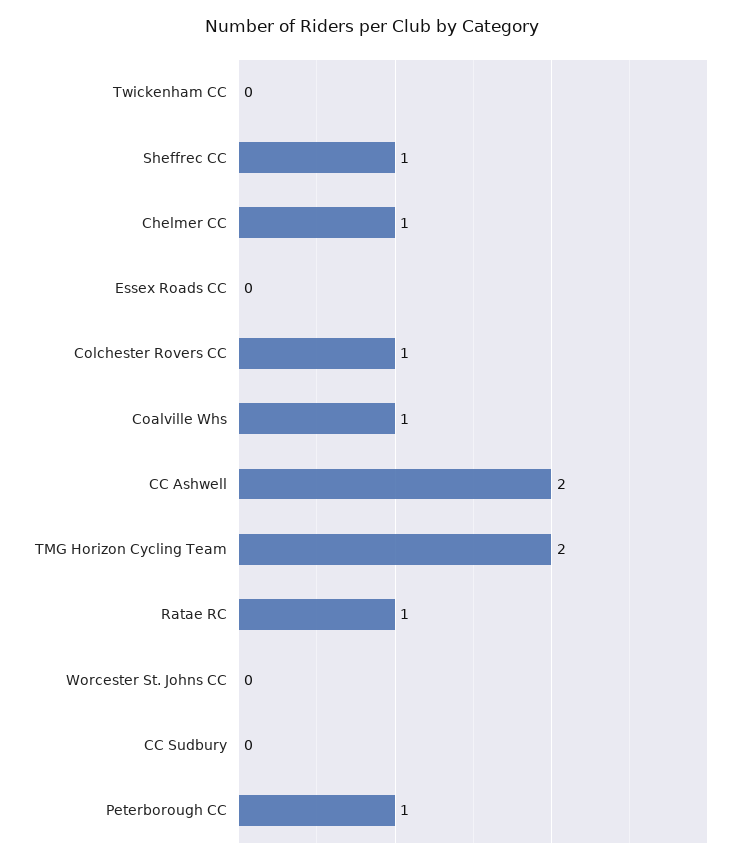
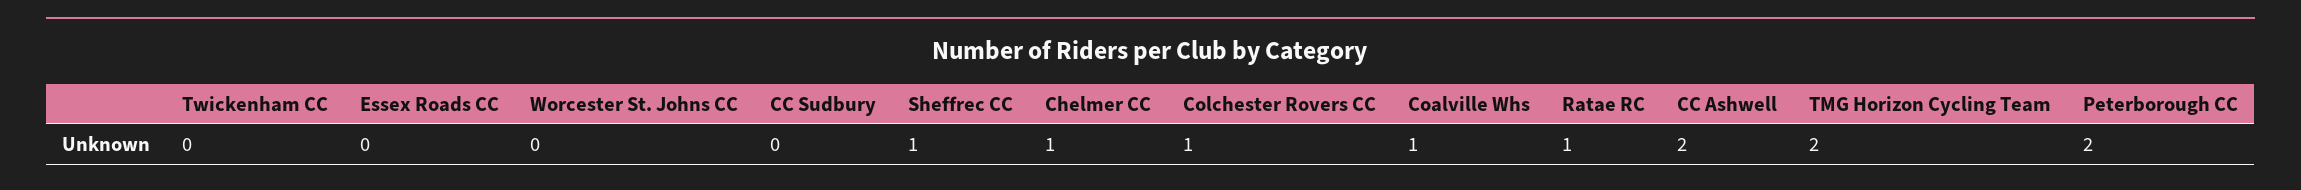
Peterborough CC: 1 -> 2

